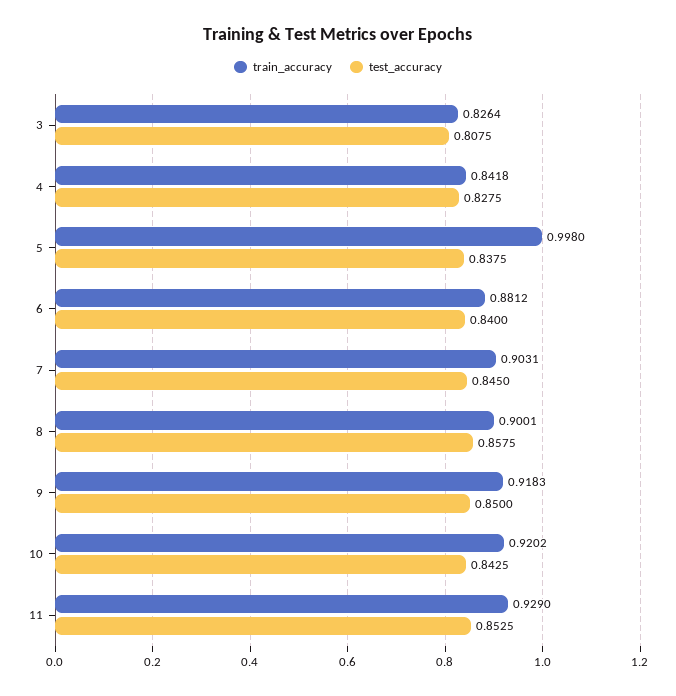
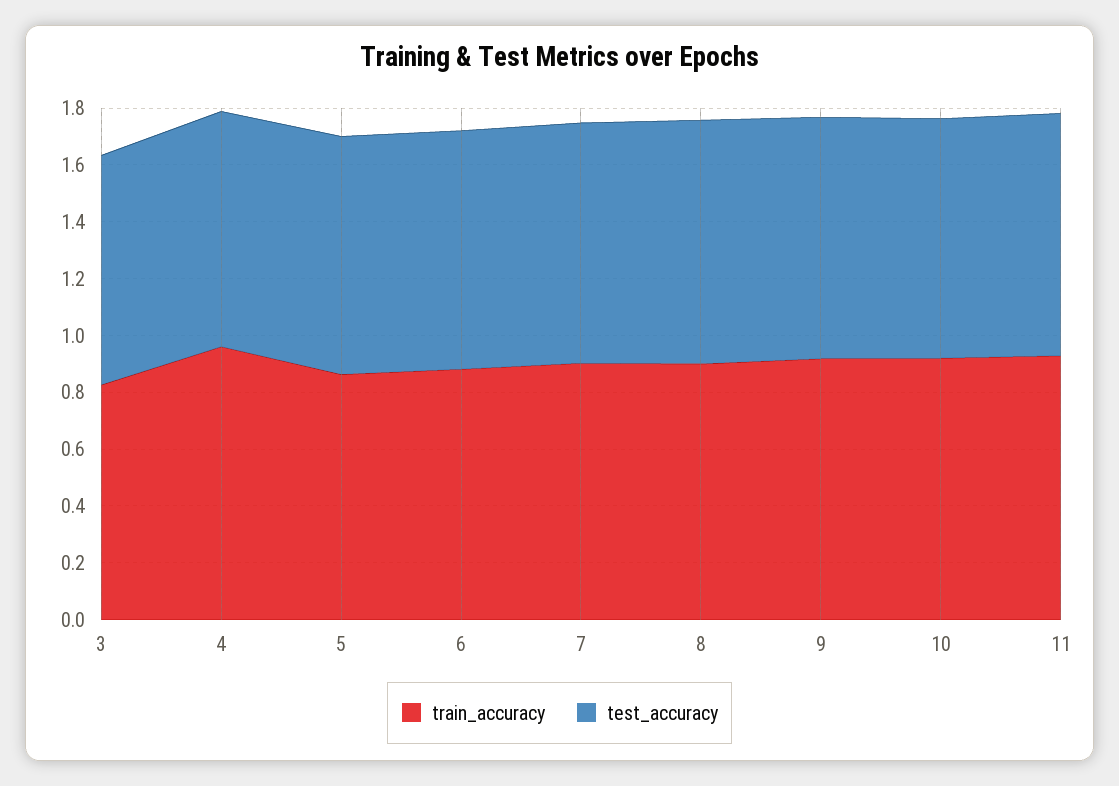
train_accuracy, 4: 0.8418 -> 0.95
train_accuracy, 5: 0.998 -> 0.85

